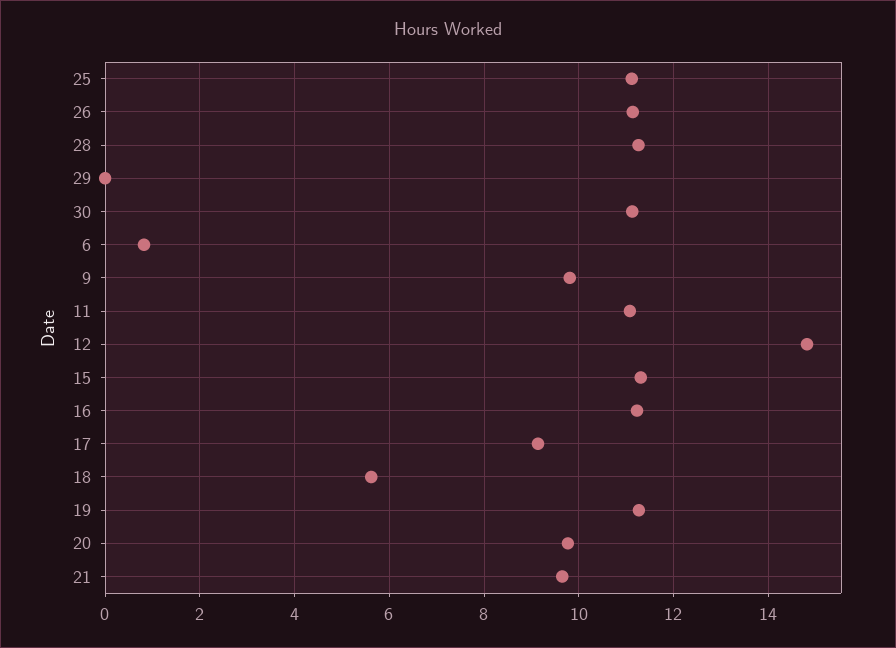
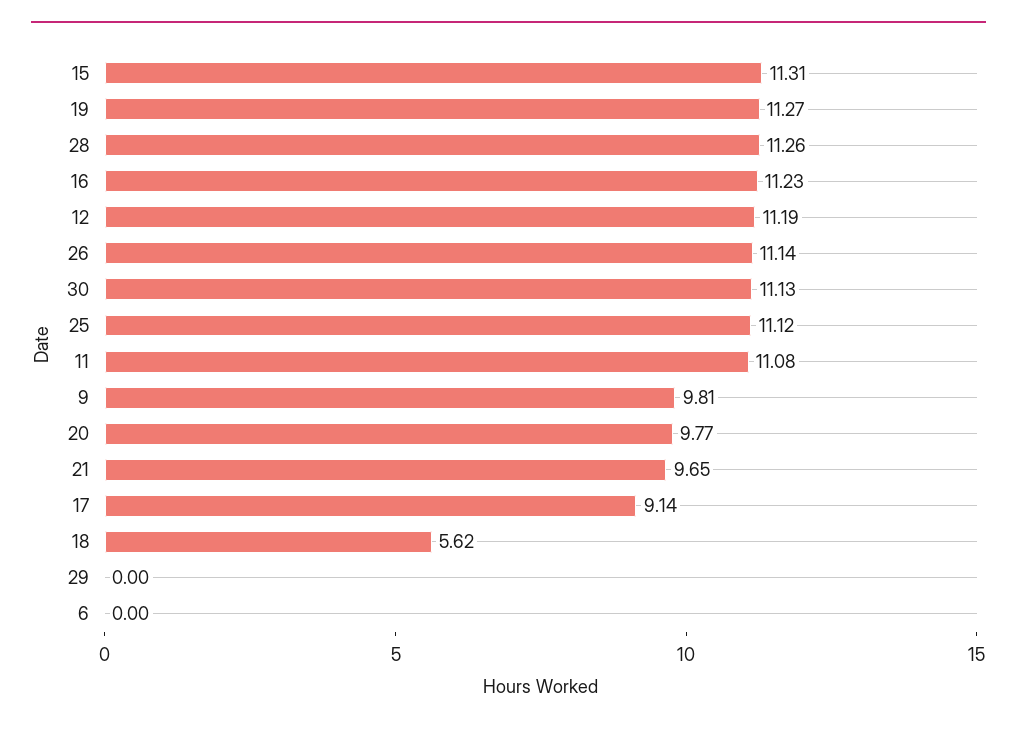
6: 0.8 -> 0
12: 14.8 -> 11.19

